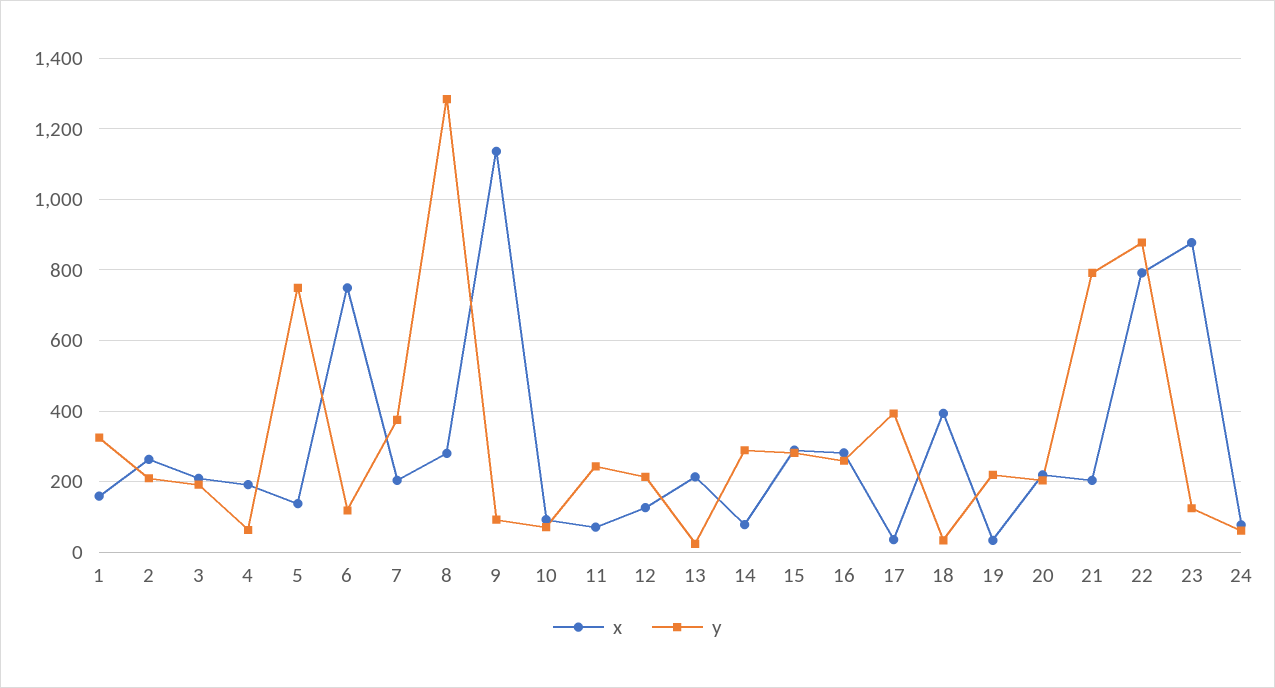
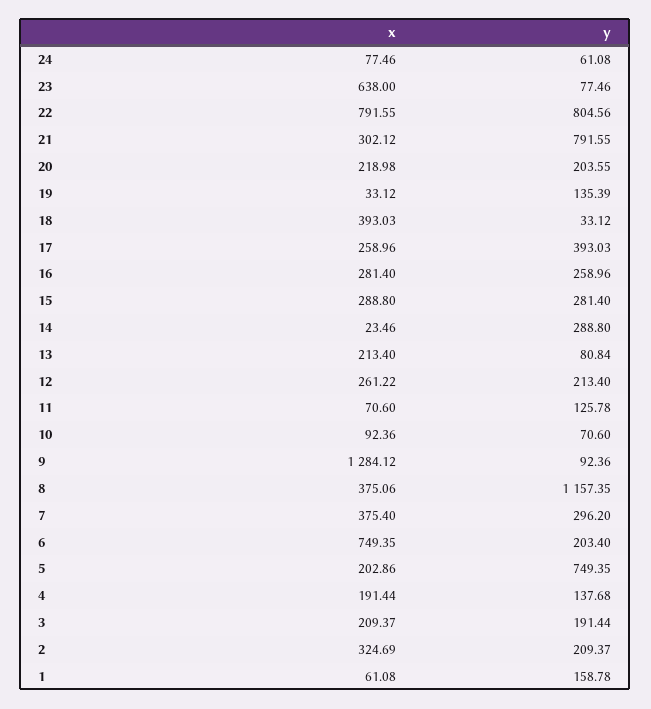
x, 1: 160 -> 61.08
y, 1: 320 -> 158.78
x, 2: 260 -> 324.69
y, 4: 60 -> 137.68
x, 5: 140 -> 202.86
y, 6: 120 -> 203.4
x, 7: 200 -> 375.4
y, 7: 380 -> 296.2
x, 8: 280 -> 375.06
y, 8: 1280 -> 1157.35
x, 9: 1140 -> 1284.12
y, 11: 240 -> 125.78
x, 12: 120 -> 261.22
y, 13: 20 -> 80.84
x, 14: 80 -> 23.46
x, 17: 40 -> 258.96
y, 19: 220 -> 135.39
x, 21: 200 -> 302.12
y, 22: 880 -> 804.56
x, 23: 880 -> 638
y, 23: 120 -> 77.46

